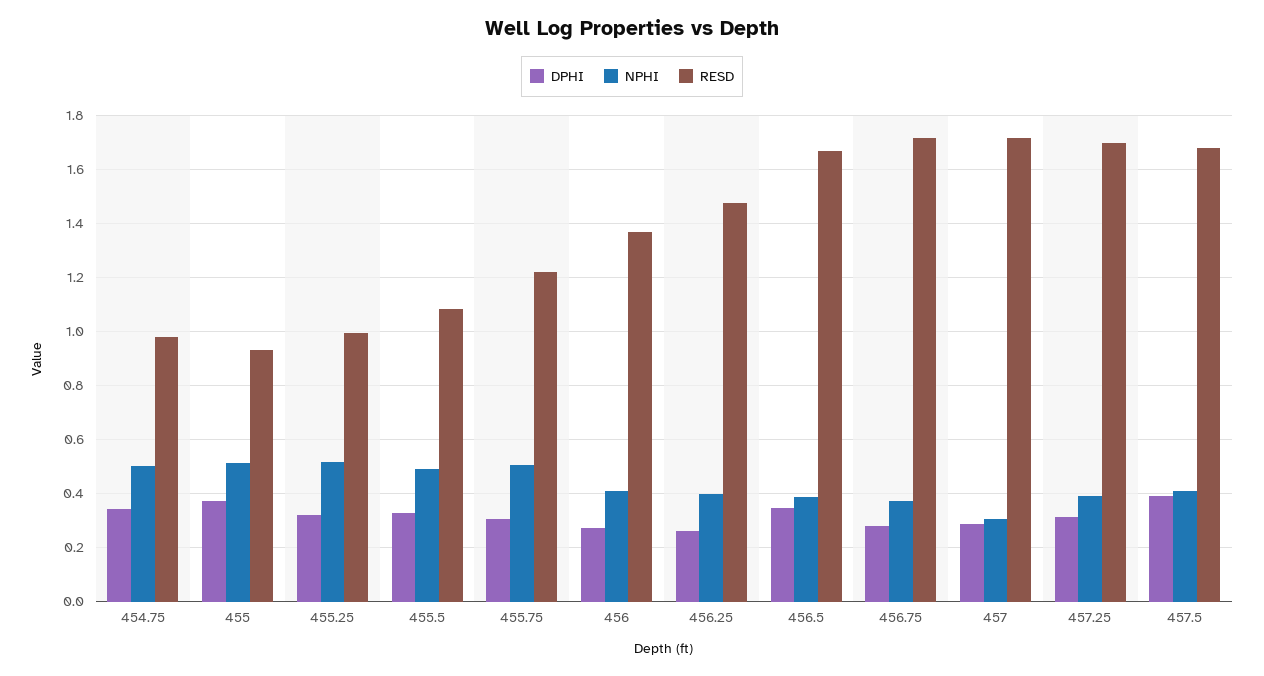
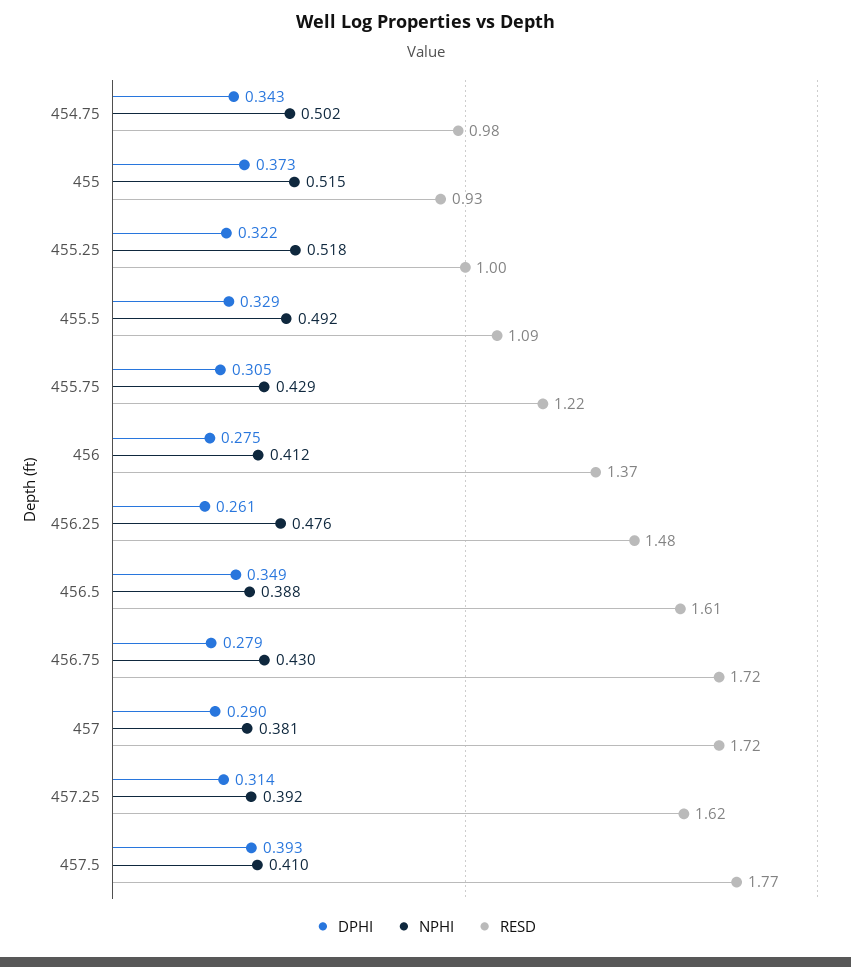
NPHI, 455.75: 0.5 -> 0.429
NPHI, 456.25: 0.4 -> 0.476
RESD, 456.5: 1.675 -> 1.61
NPHI, 456.75: 0.375 -> 0.43
NPHI, 457: 0.3 -> 0.381
RESD, 457.25: 1.7 -> 1.62
RESD, 457.5: 1.675 -> 1.77

